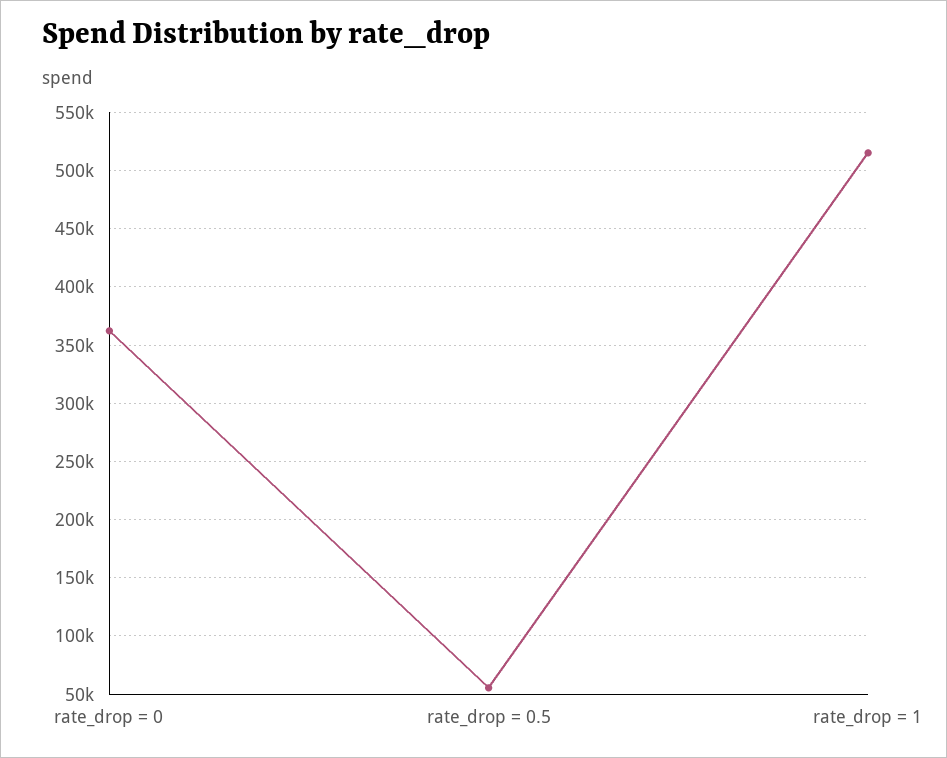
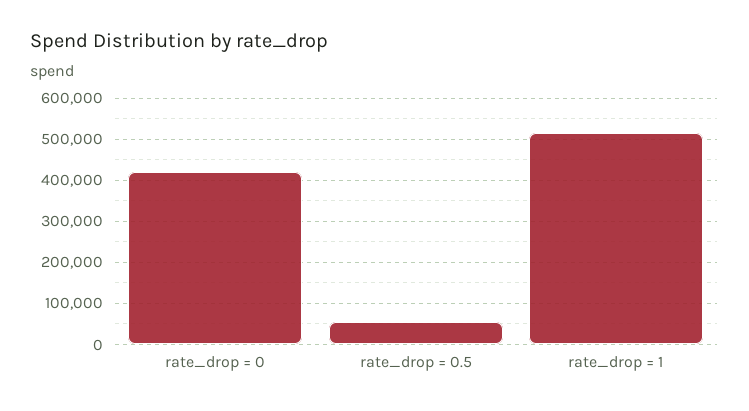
rate_drop = 0: 360000 -> 420000

